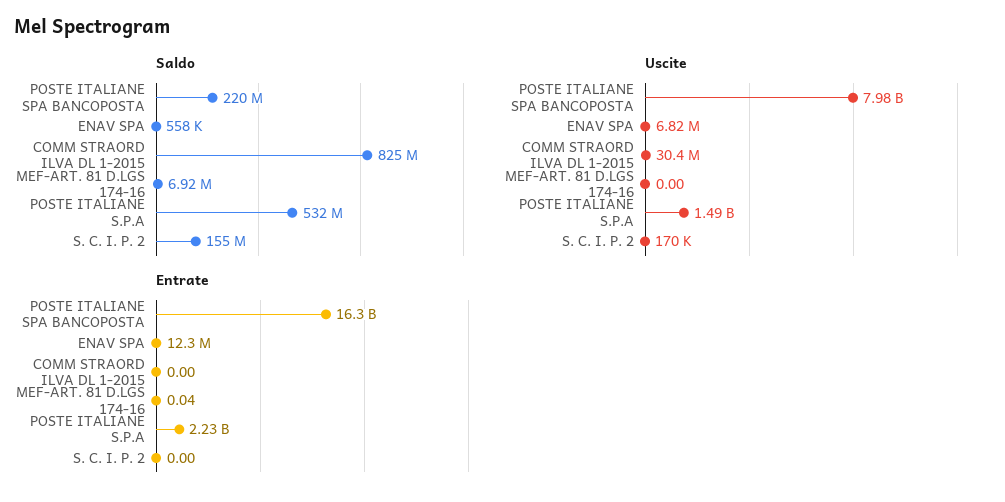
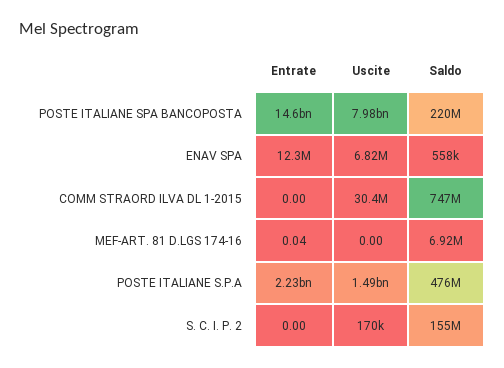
Saldo, COMM STRAORD ILVA DL 1-2015: 825000000 -> 747000000
Saldo, POSTE ITALIANE S.P.A: 532000000 -> 476000000
Entrate, POSTE ITALIANE SPA BANCOPOSTA: 16300000000 -> 14600000000

